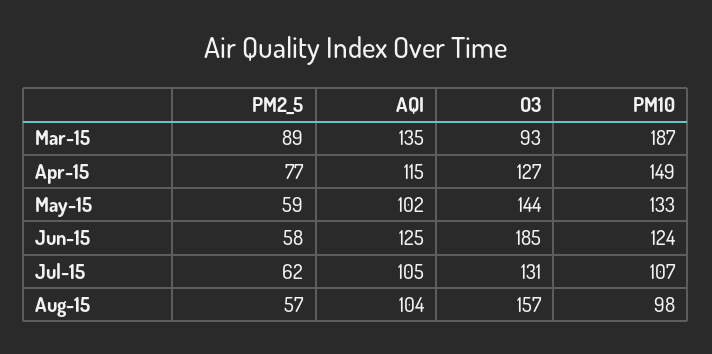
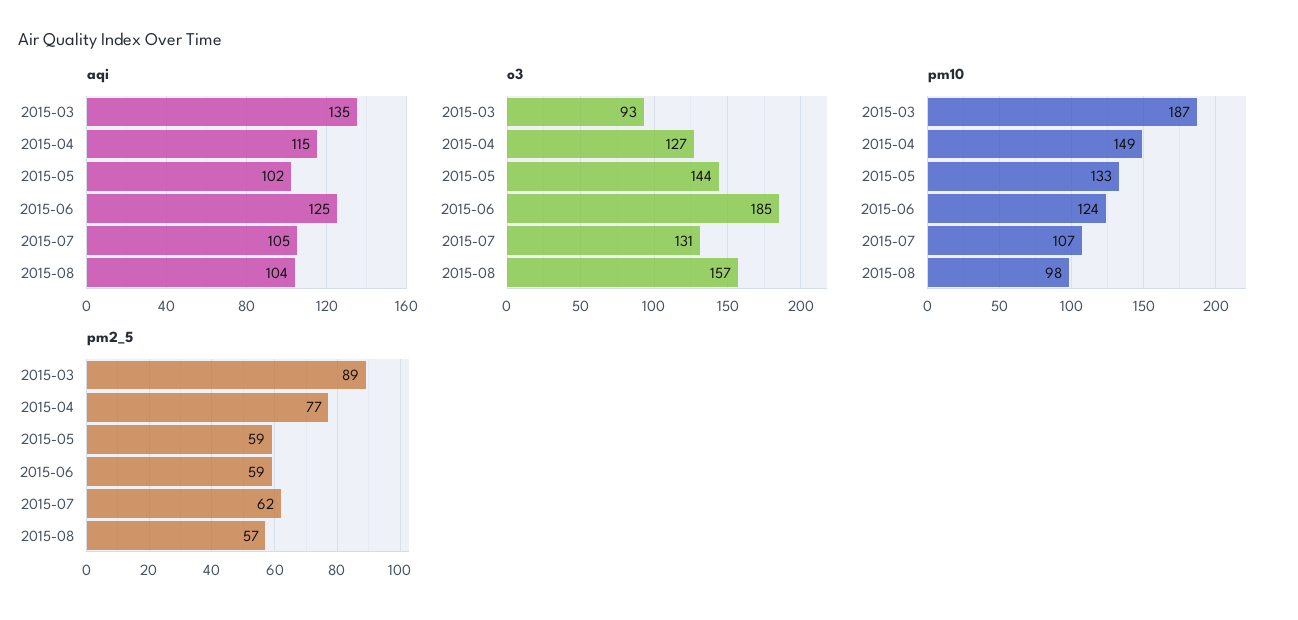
PM2_5, Jun-15: 58 -> 59

